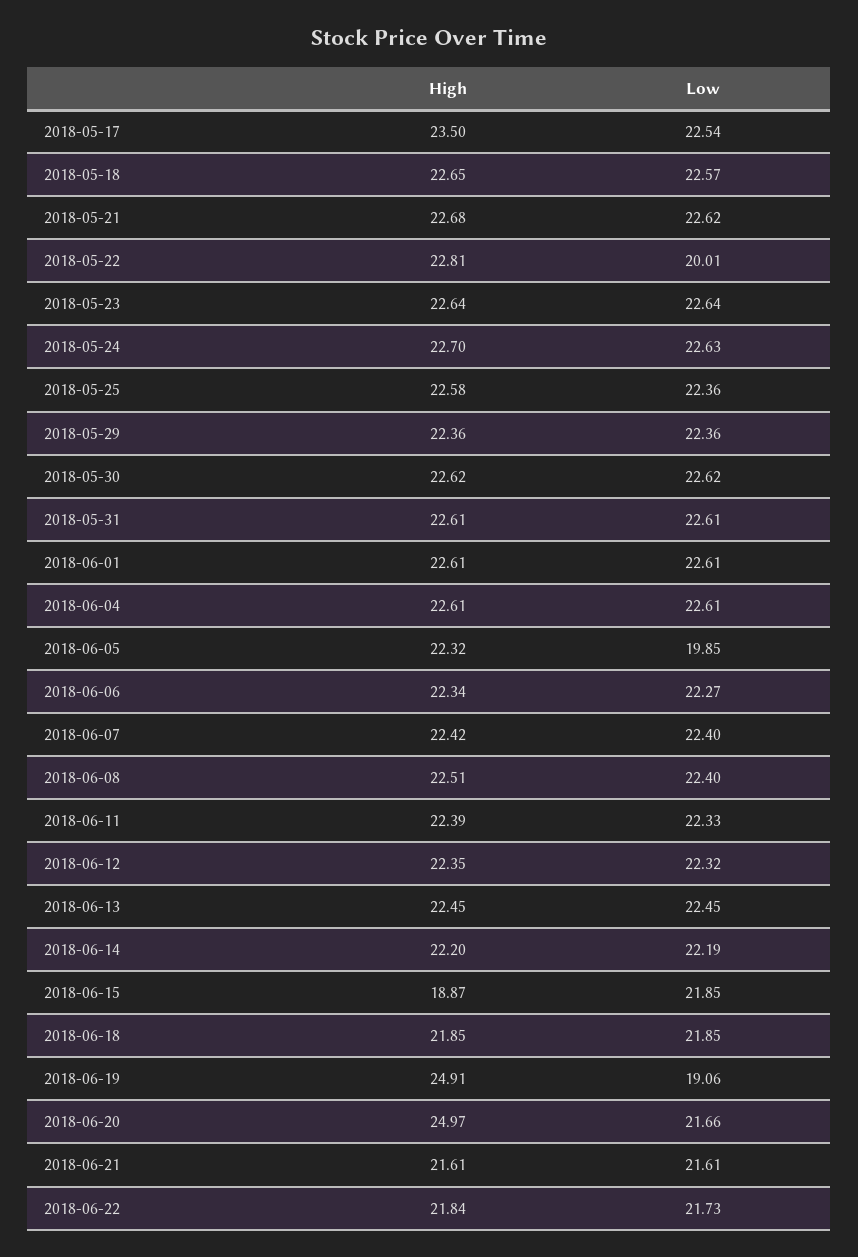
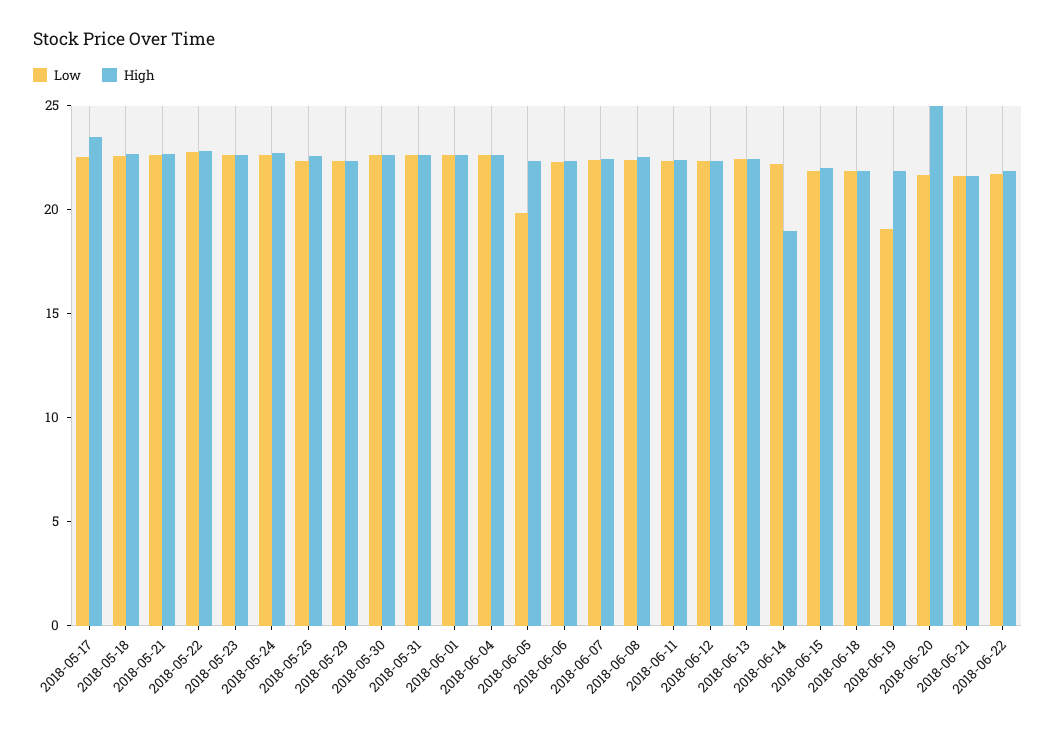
Low, 2018-05-22: 20.01 -> 23
High, 2018-06-14: 22.2 -> 19
High, 2018-06-15: 18.87 -> 22
High, 2018-06-19: 24.91 -> 22

